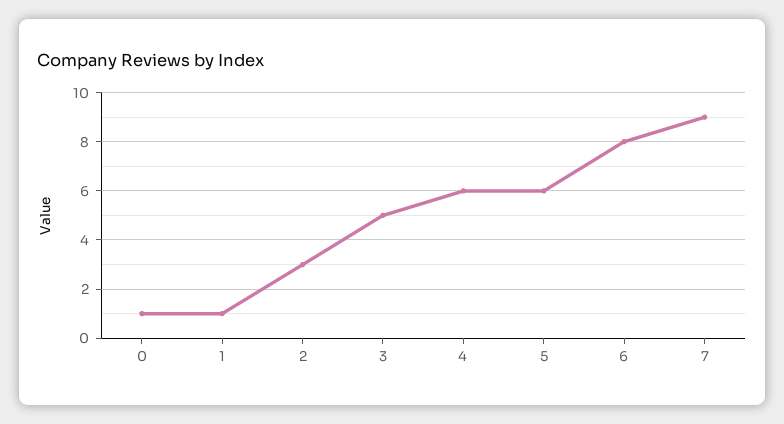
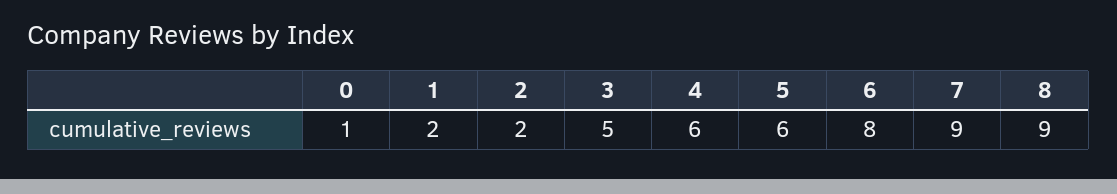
1: 1 -> 2
2: 3 -> 2
8: none -> 9

